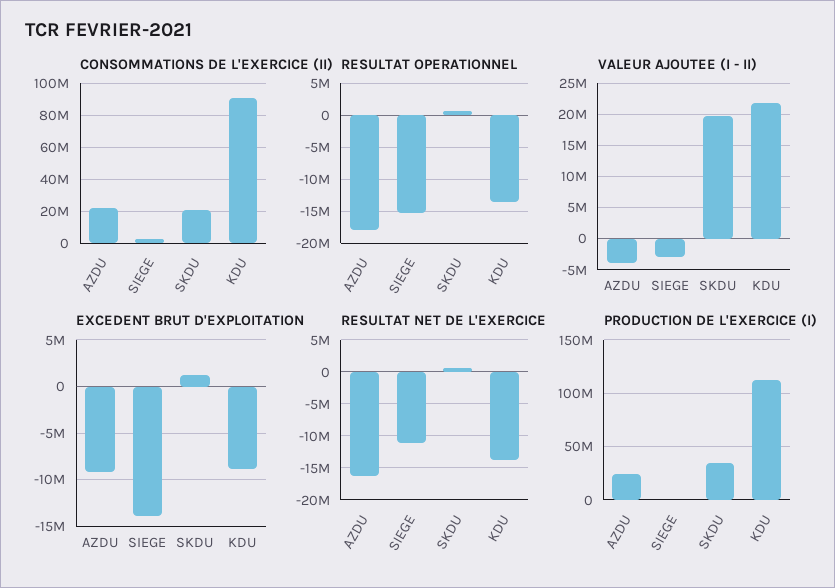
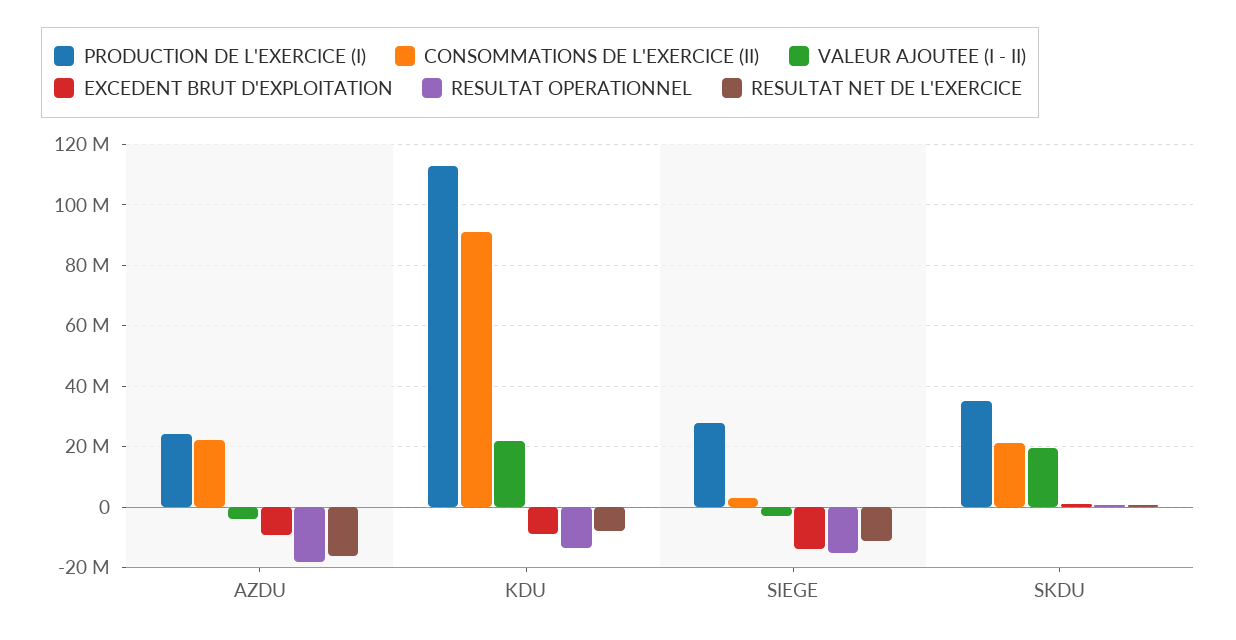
RESULTAT NET DE L'EXERCICE, KDU: -14000000 -> -8000000
PRODUCTION DE L'EXERCICE (I), SIEGE: 0 -> 28000000

